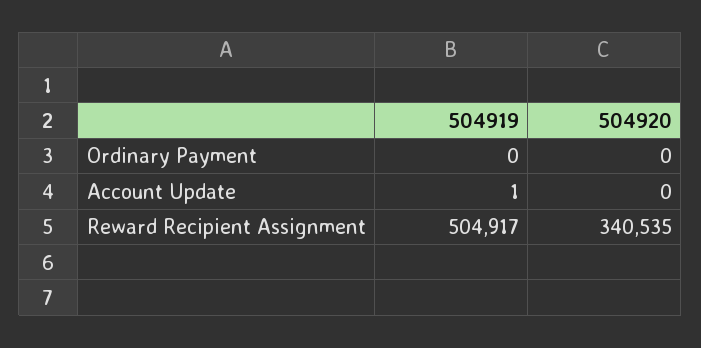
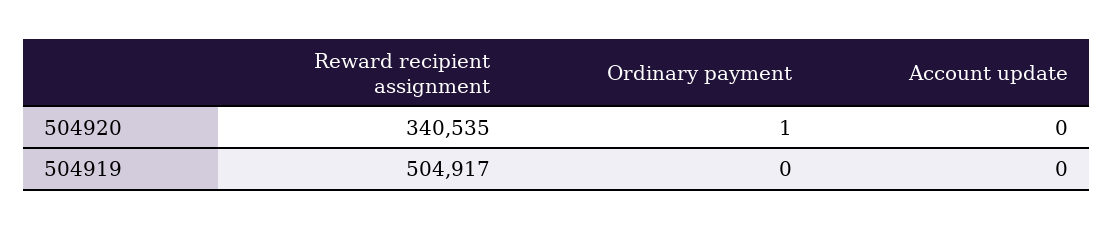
504920, Ordinary Payment: 0 -> 1
504919, Account Update: 1 -> 0

